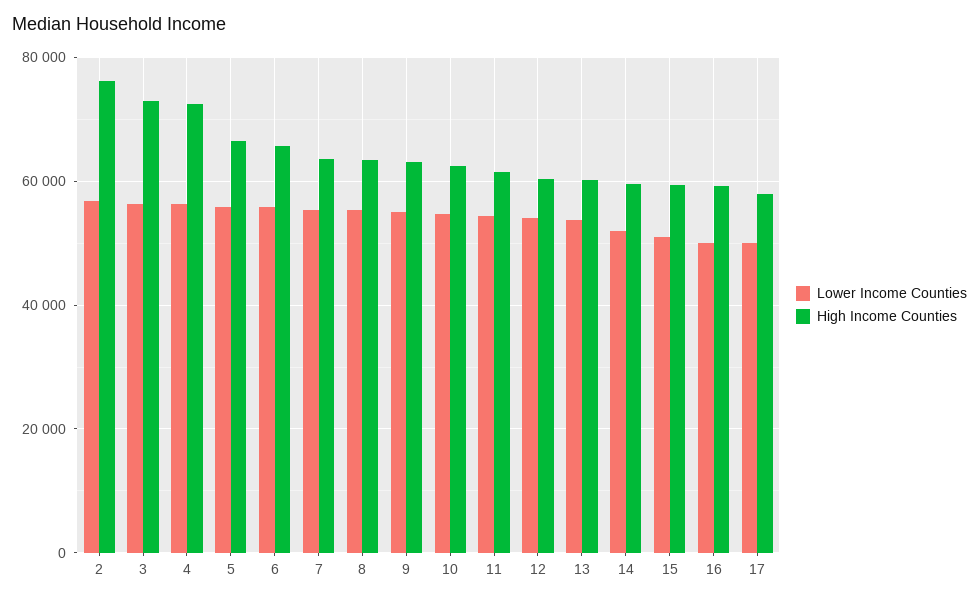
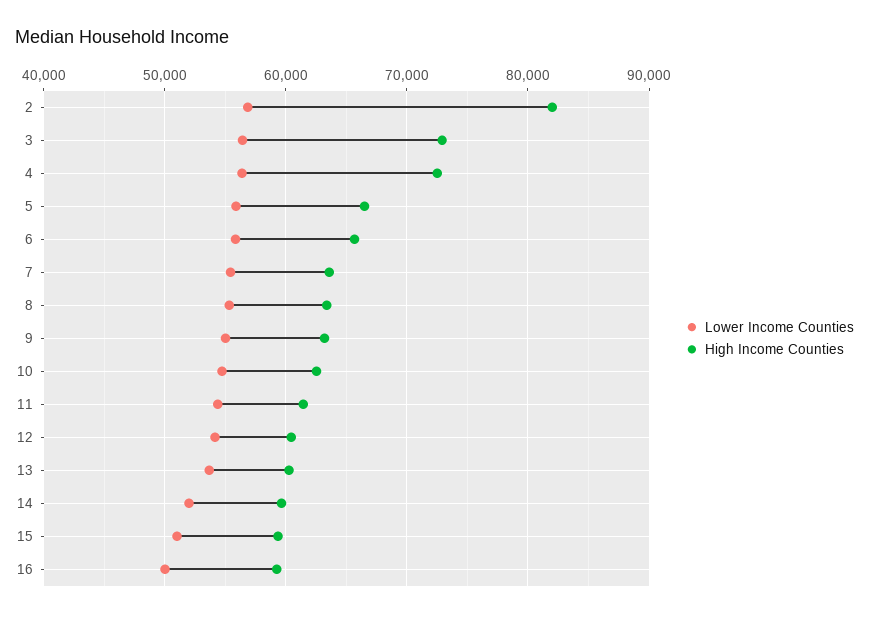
High Income Counties, 2: 76000 -> 82000
Lower Income Counties, 17: 50000 -> none
High Income Counties, 17: 58000 -> none

